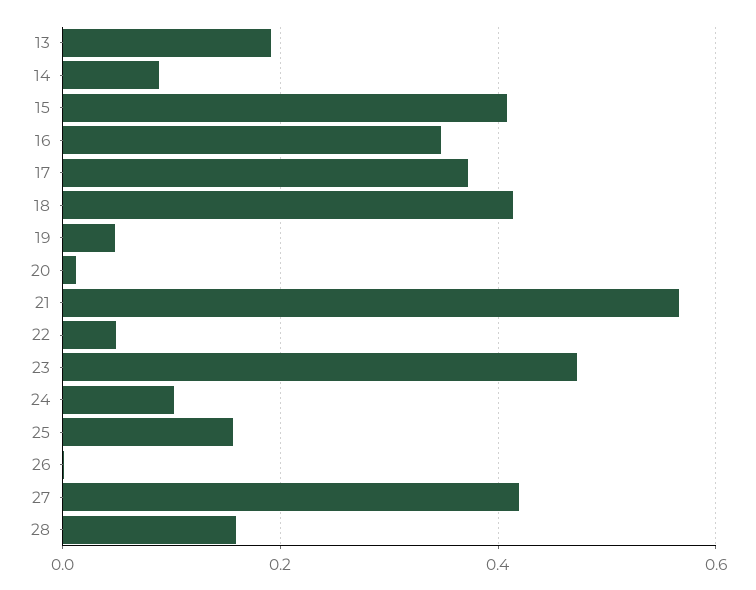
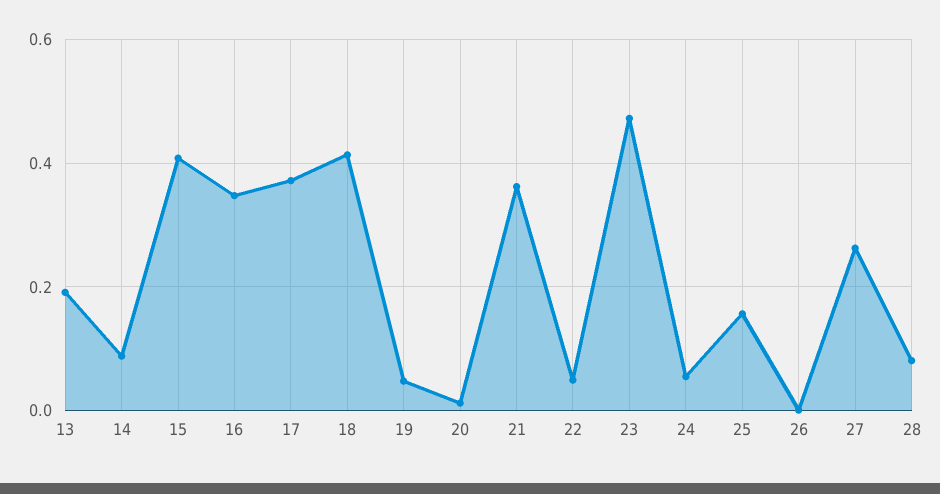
21: 0.56 -> 0.36
24: 0.1 -> 0.06
27: 0.42 -> 0.26
28: 0.16 -> 0.08

